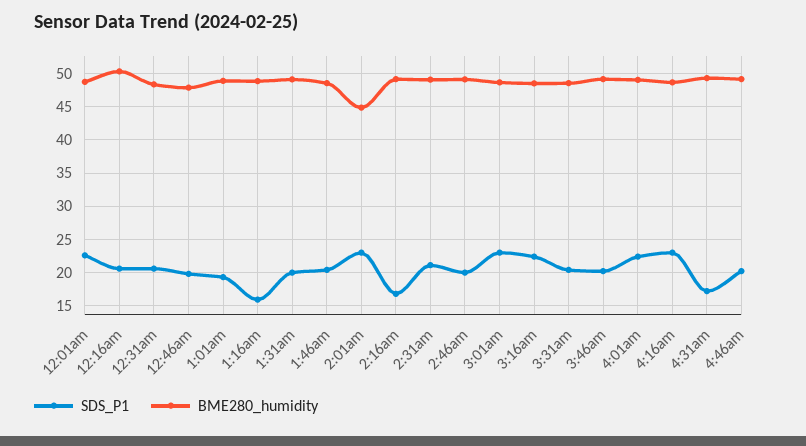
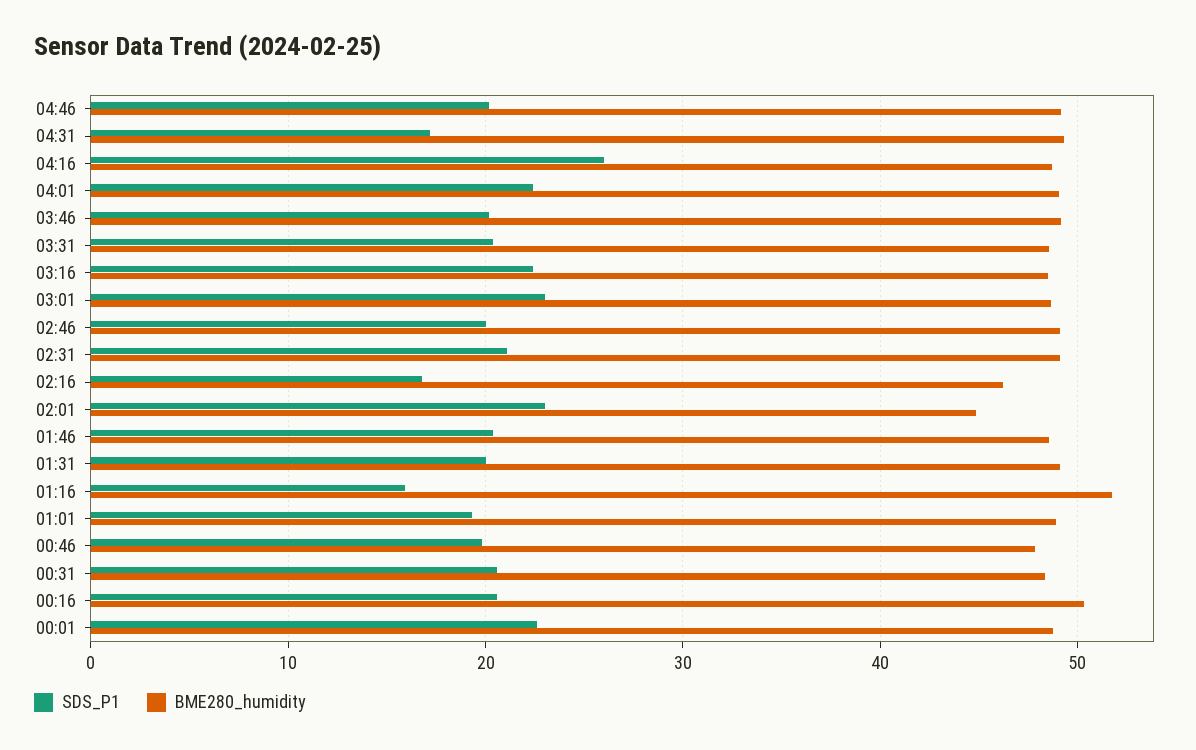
BME280_humidity, 1:16am: 49 -> 52
BME280_humidity, 2:16am: 49 -> 46
SDS_P1, 4:16am: 23 -> 26

